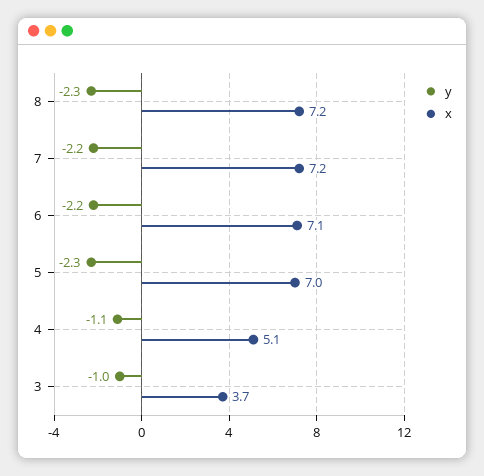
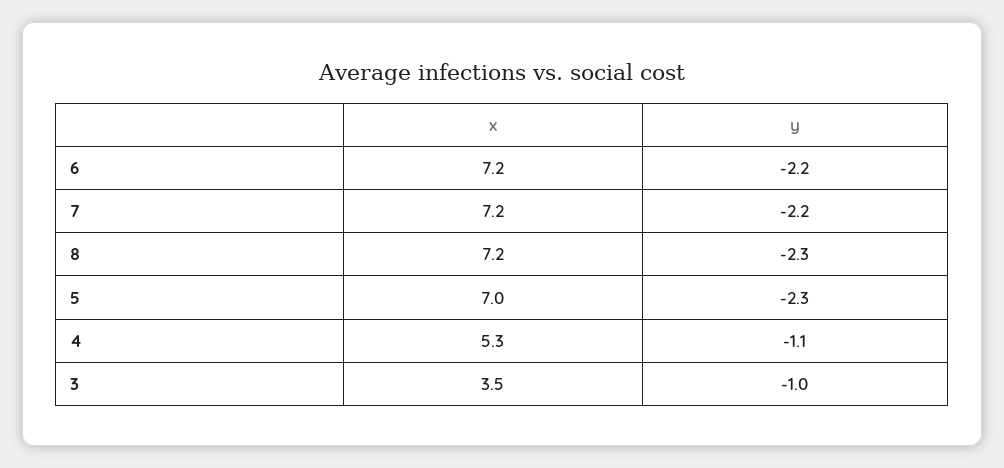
x, 6: 7.1 -> 7.2
x, 4: 5.1 -> 5.3
x, 3: 3.7 -> 3.5

